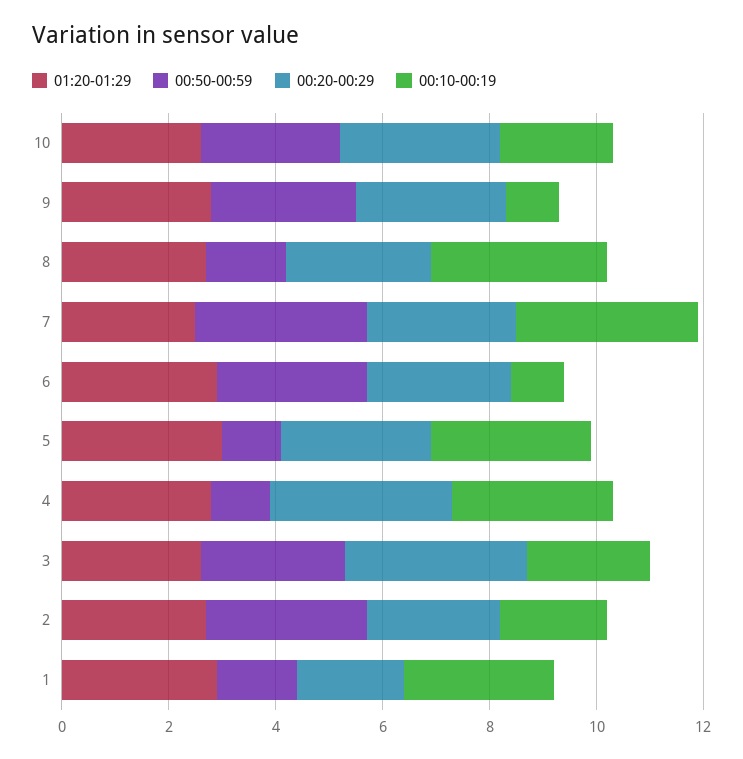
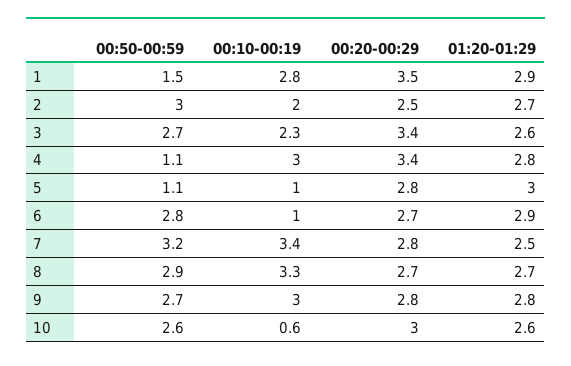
00:10-00:19, 10: 2 -> 0.6
00:10-00:19, 9: 1 -> 3
00:50-00:59, 8: 1.5 -> 2.9
00:10-00:19, 5: 3 -> 1
00:20-00:29, 1: 2 -> 3.5

